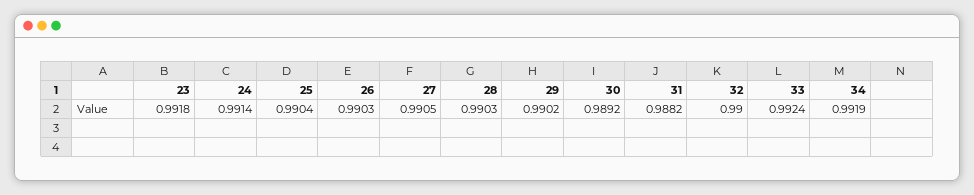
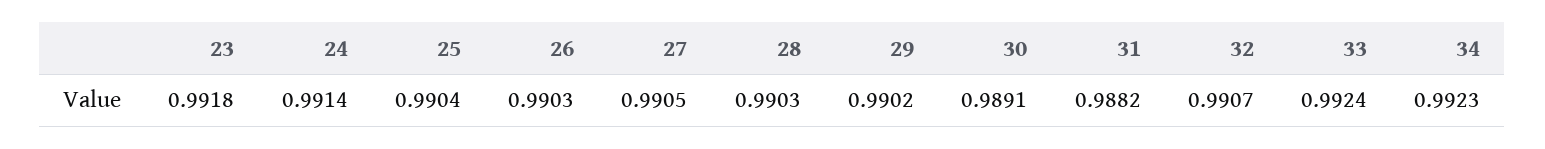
30: 0.9892 -> 0.9891
32: 0.99 -> 0.9907
34: 0.9919 -> 0.9923

